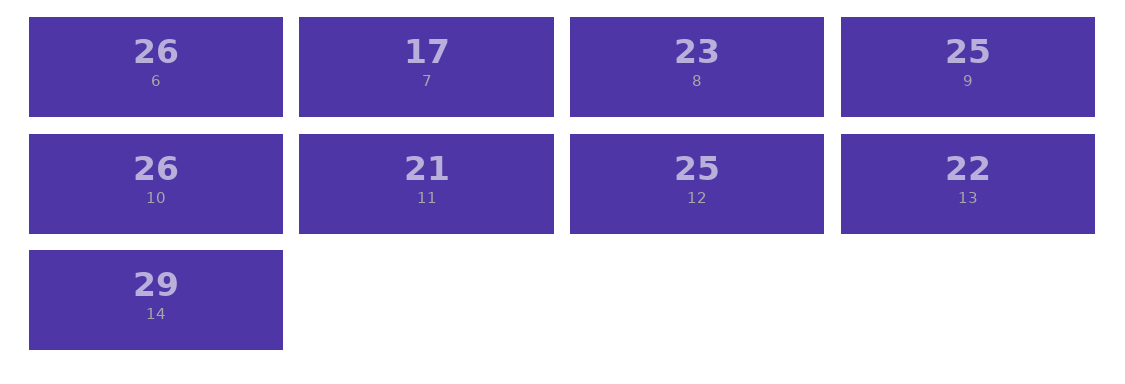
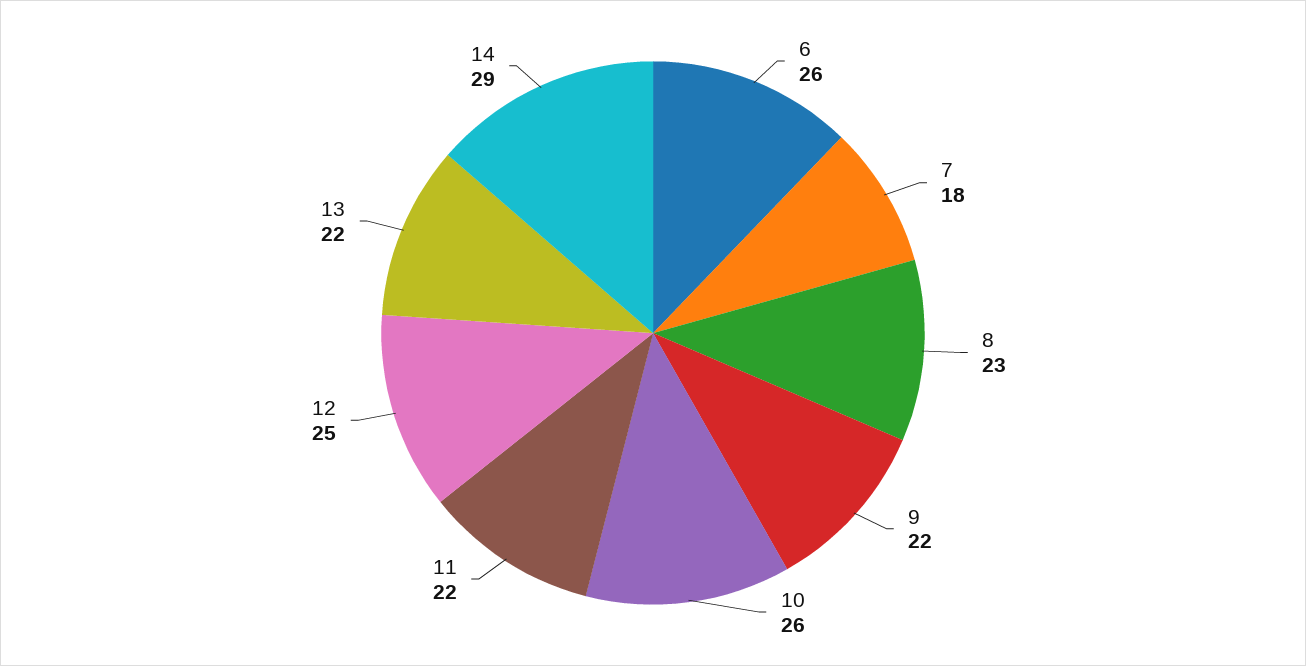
7: 17 -> 18
9: 25 -> 22
11: 21 -> 22

